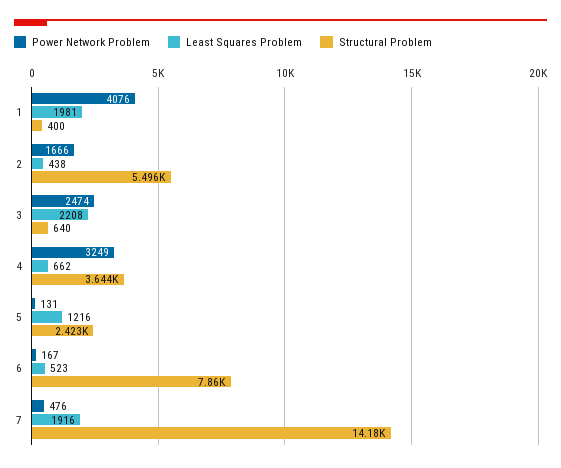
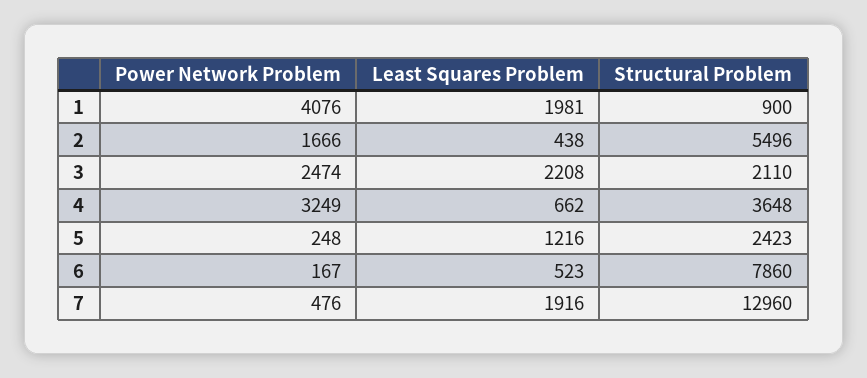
Structural Problem, 1: 400 -> 900
Structural Problem, 3: 640 -> 2110
Structural Problem, 4: 3644 -> 3648
Power Network Problem, 5: 131 -> 248
Structural Problem, 7: 14180 -> 12960

